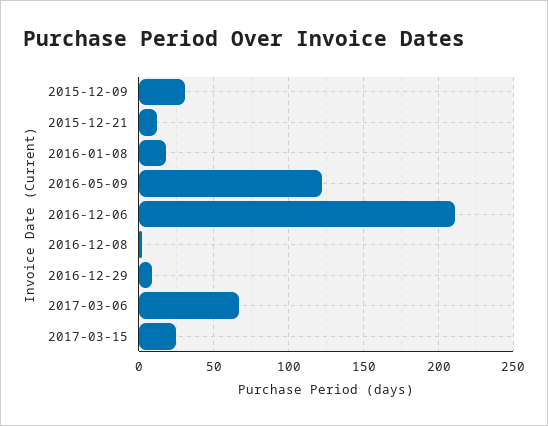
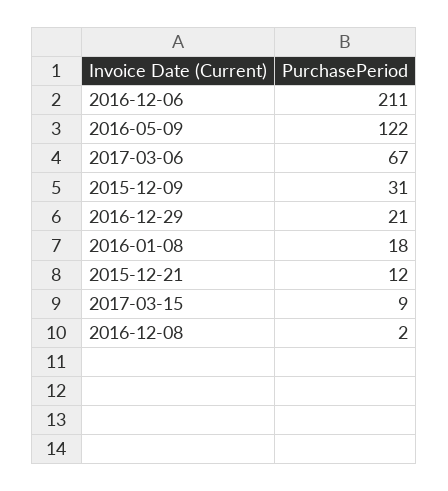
2016-12-29: 10 -> 21
2017-03-15: 25 -> 9

